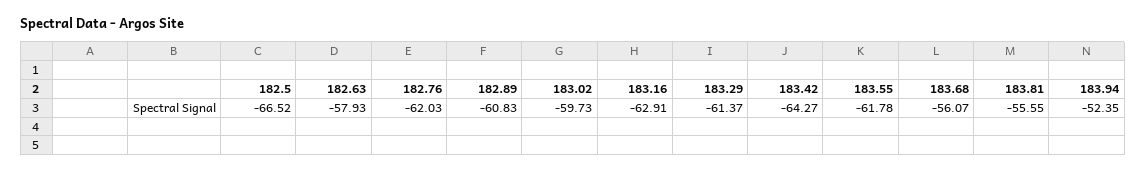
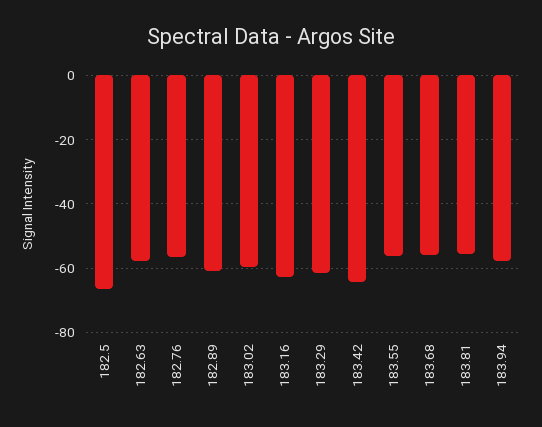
182.76: -62.03 -> -56
183.55: -61.78 -> -56
183.94: -52.35 -> -58

